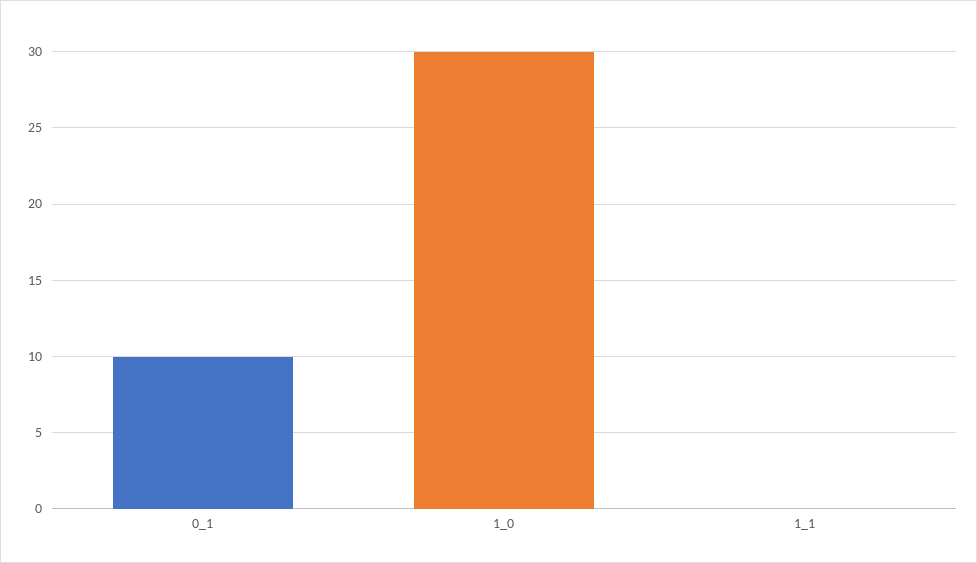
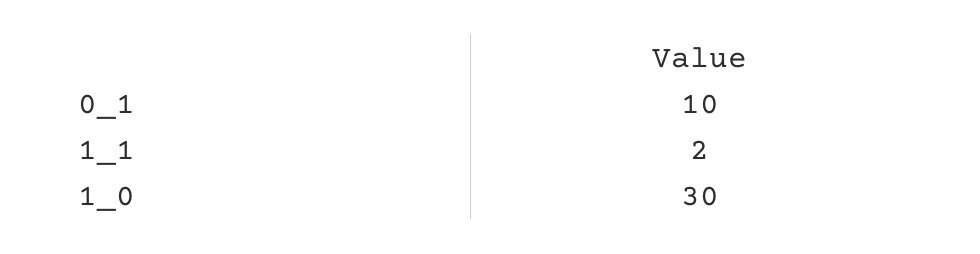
1_1: 0 -> 2

